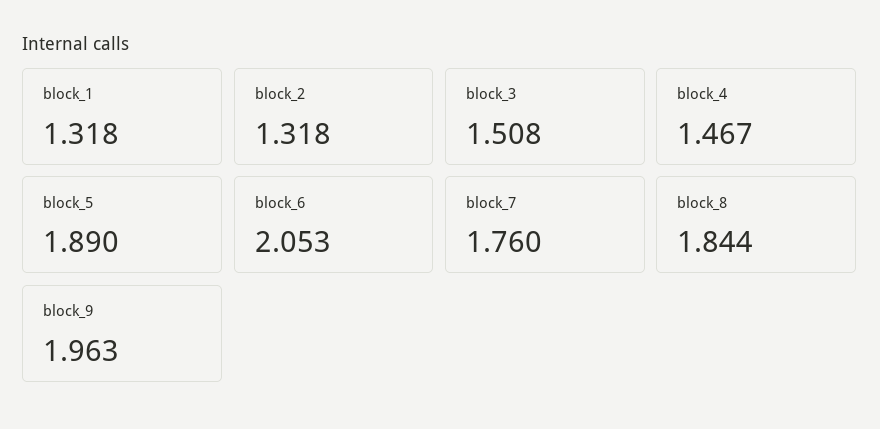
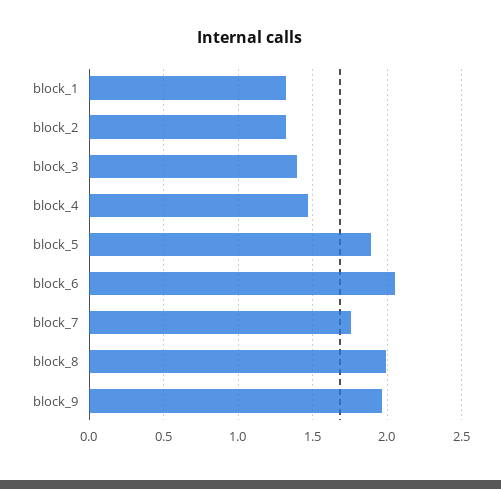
block_3: 1.508 -> 1.4
block_8: 1.844 -> 2

